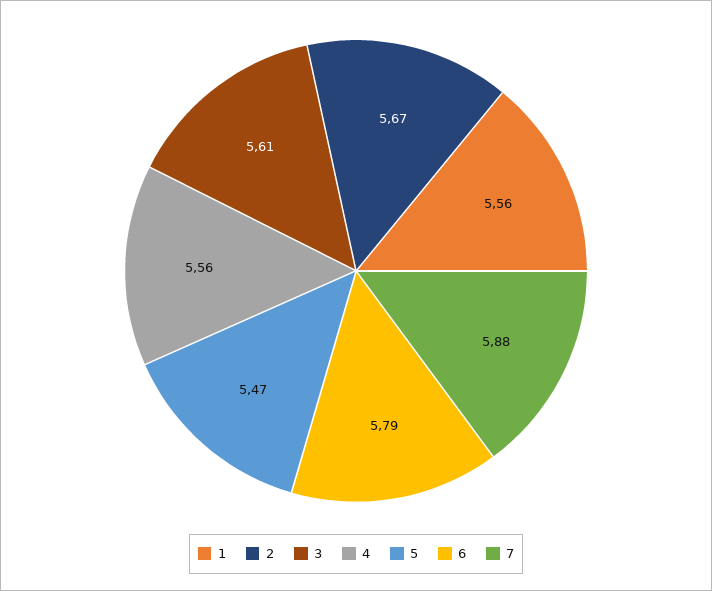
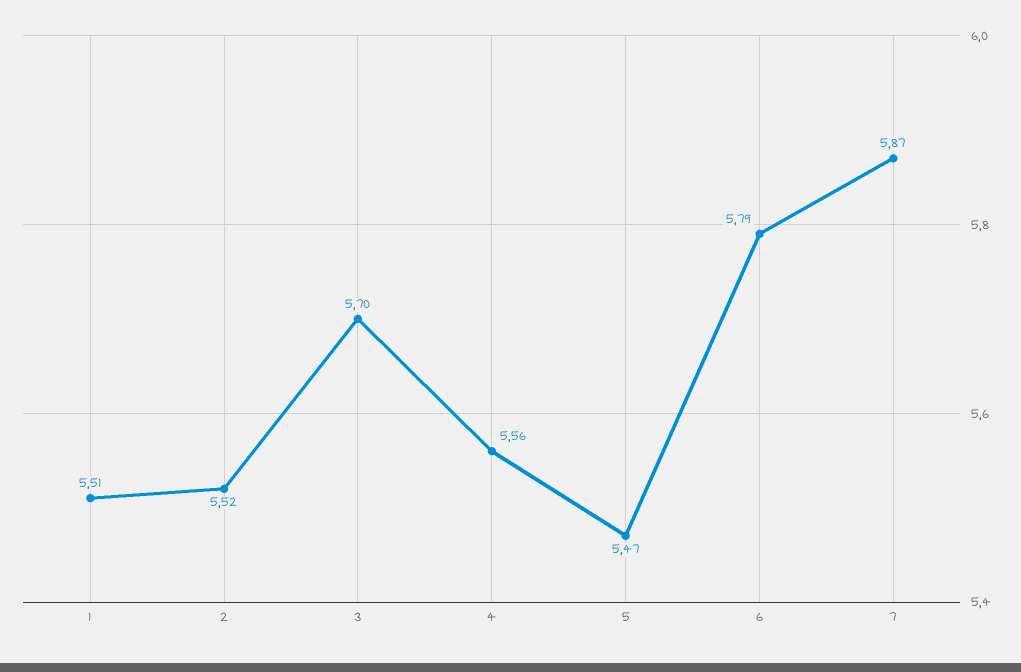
1: 5.56 -> 5.51
2: 5.67 -> 5.52
3: 5.61 -> 5.7
7: 5.88 -> 5.87

